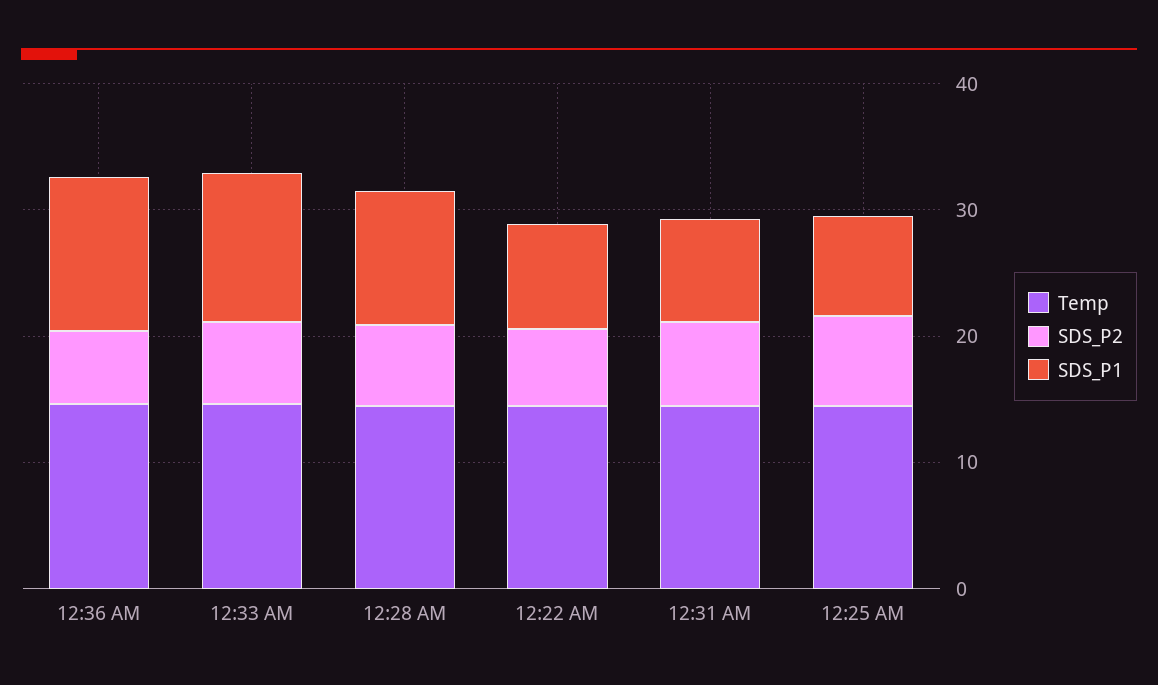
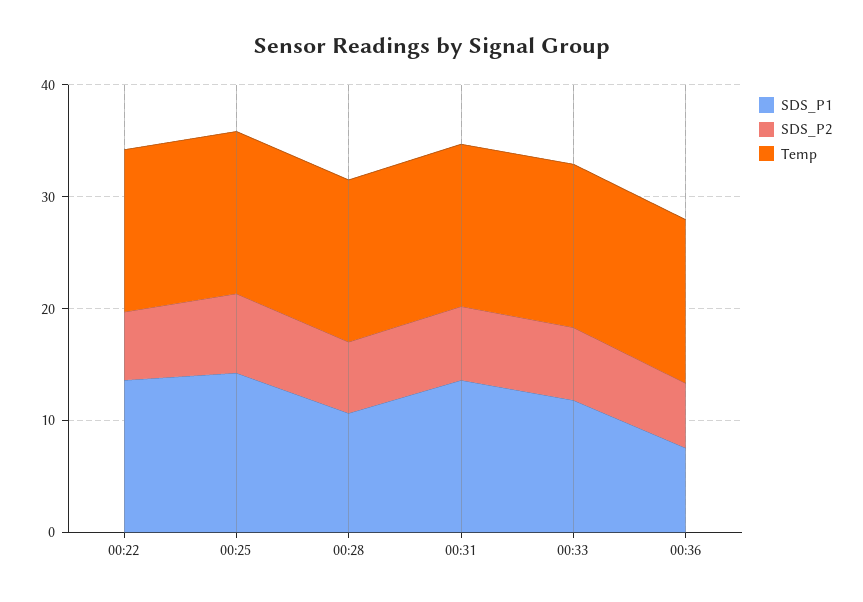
SDS_P1, 12:36 AM: 12 -> 8
SDS_P1, 12:22 AM: 8 -> 14
SDS_P1, 12:31 AM: 8 -> 14
SDS_P1, 12:25 AM: 8 -> 14

